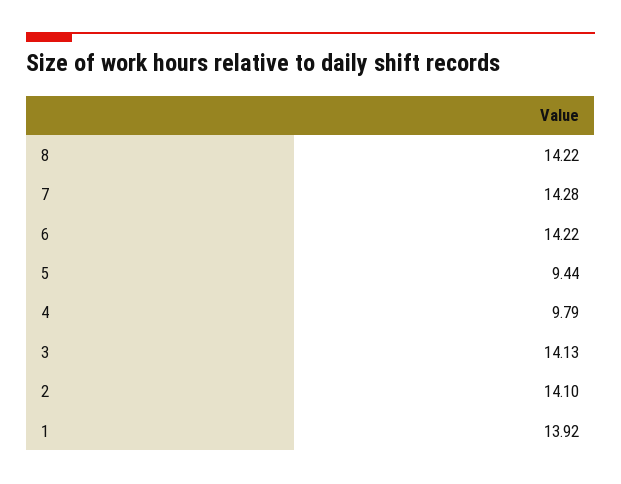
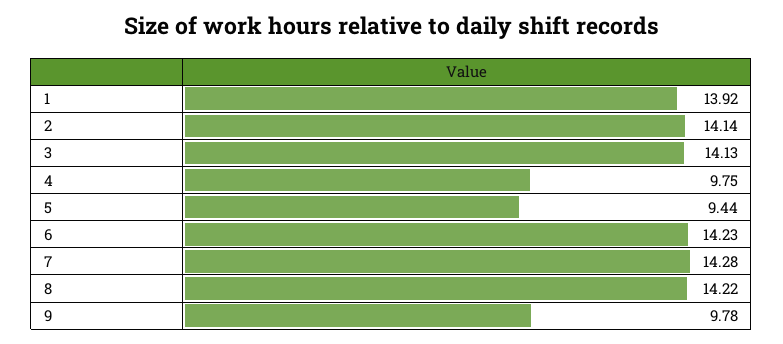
6: 14.22 -> 14.23
4: 9.79 -> 9.75
2: 14.1 -> 14.14
9: none -> 9.78

